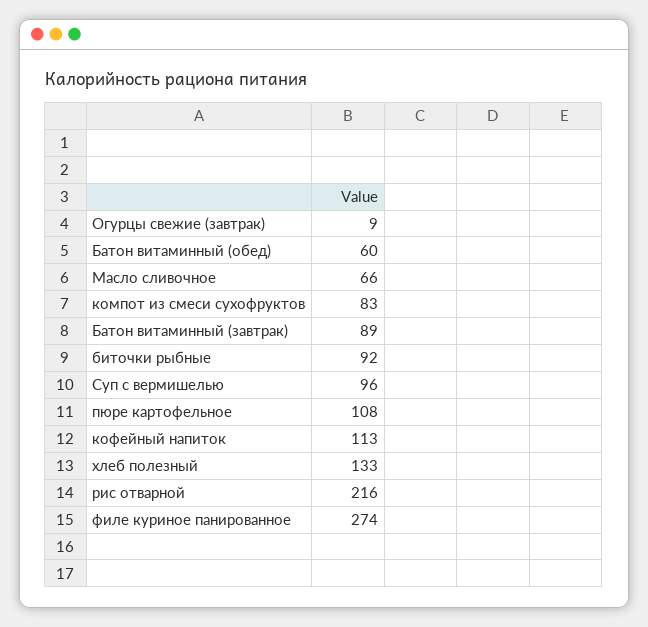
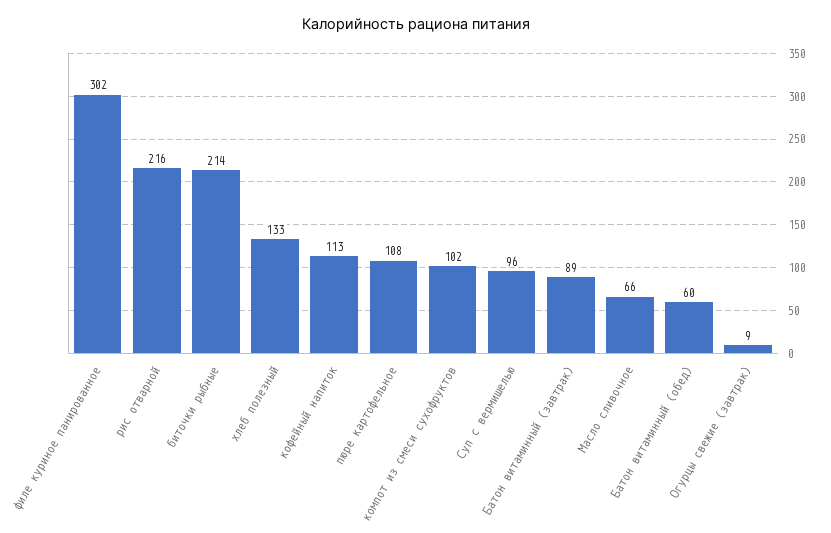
компот из смеси сухофруктов: 83 -> 102
биточки рыбные: 92 -> 214
филе куриное панированное: 274 -> 302

